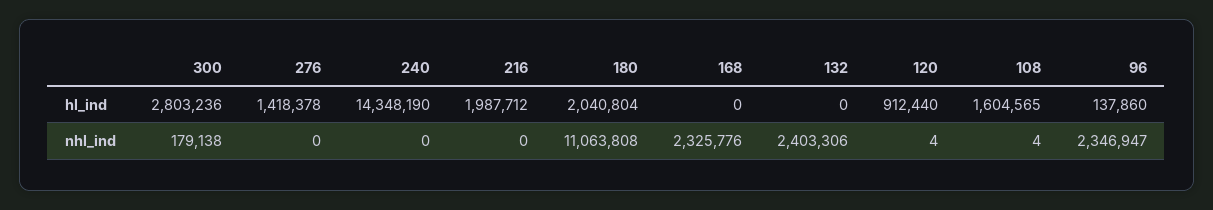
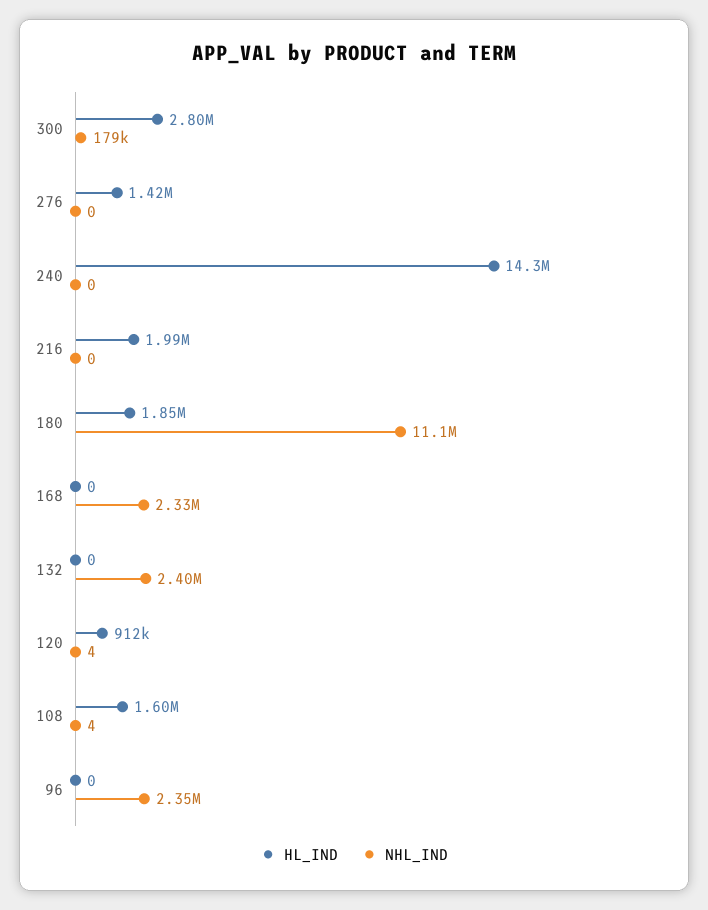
hl_ind, 180: 2040804 -> 1850000
hl_ind, 96: 137860 -> 0

